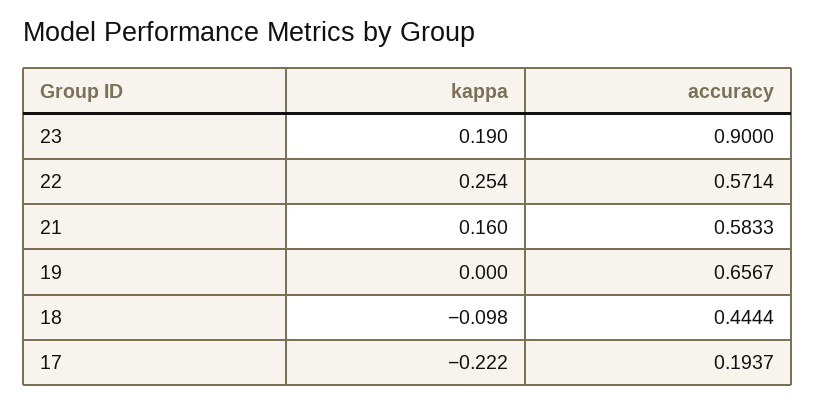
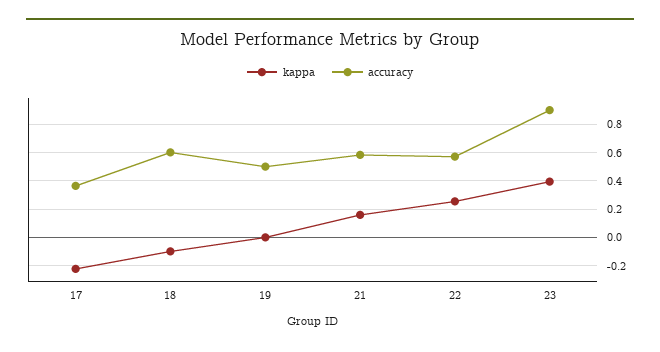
kappa, 23: 0.19 -> 0.4
accuracy, 19: 0.6567 -> 0.5
accuracy, 18: 0.4444 -> 0.6
accuracy, 17: 0.1937 -> 0.35

